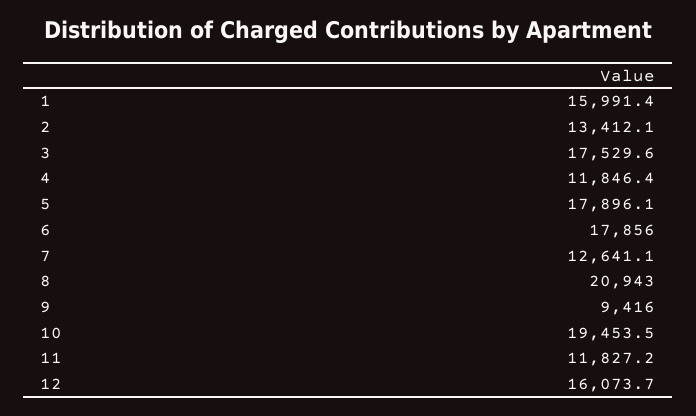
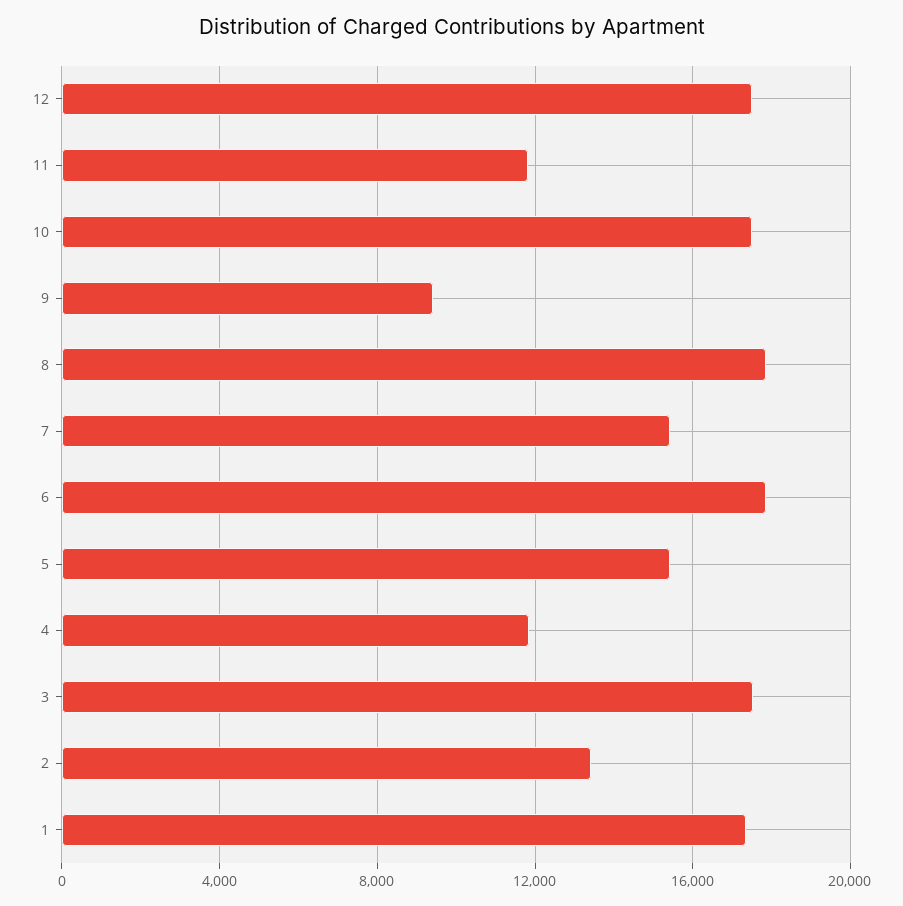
1: 15991.4 -> 17500
5: 17896.1 -> 15500
7: 12641.1 -> 15500
8: 20943 -> 18000
10: 19453.5 -> 17500
12: 16073.7 -> 17500

